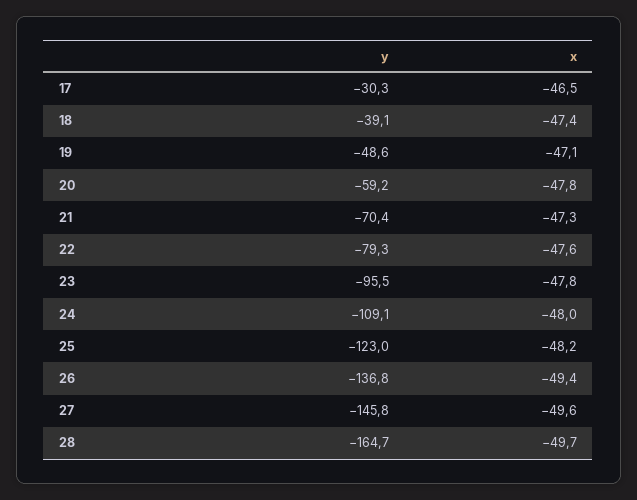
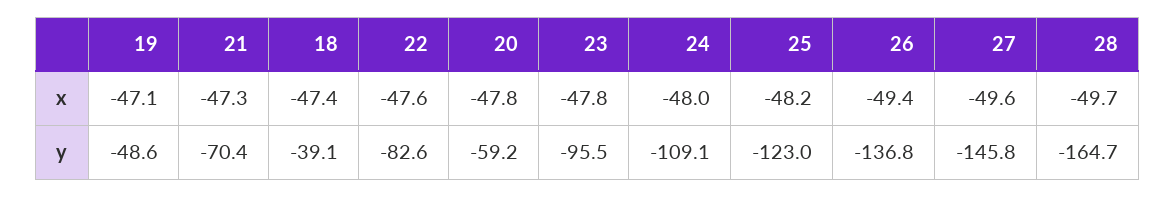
y, 17: -30.3 -> none
x, 17: -46.5 -> none
y, 22: -79.3 -> -82.6

